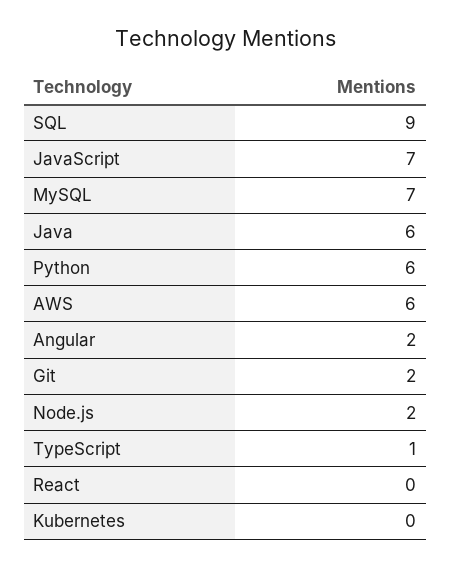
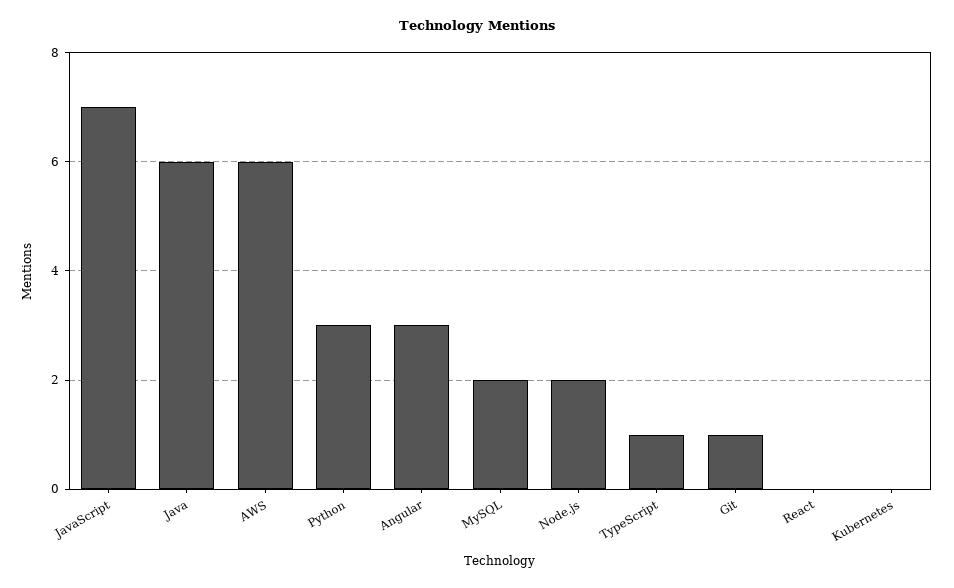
SQL: 9 -> none
MySQL: 7 -> 2
Python: 6 -> 3
Angular: 2 -> 3
Git: 2 -> 1

